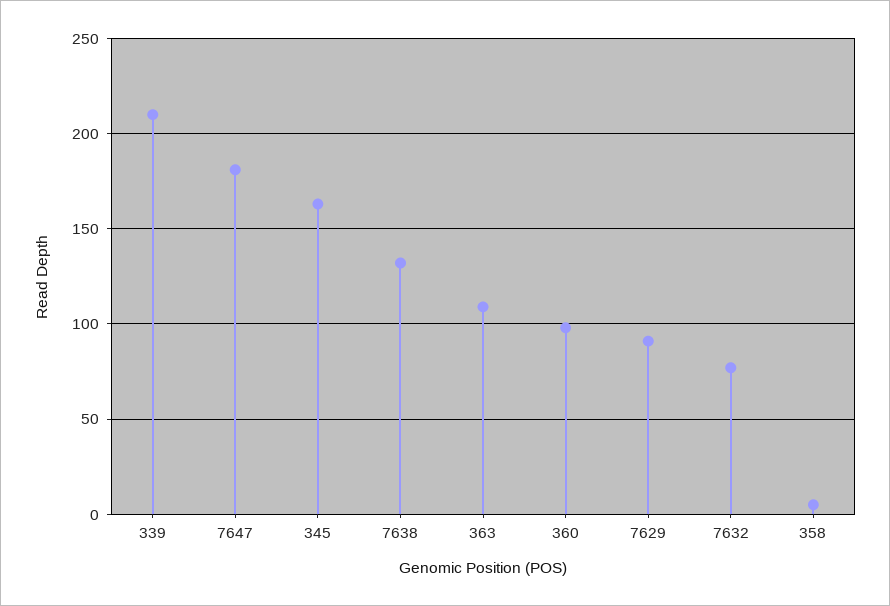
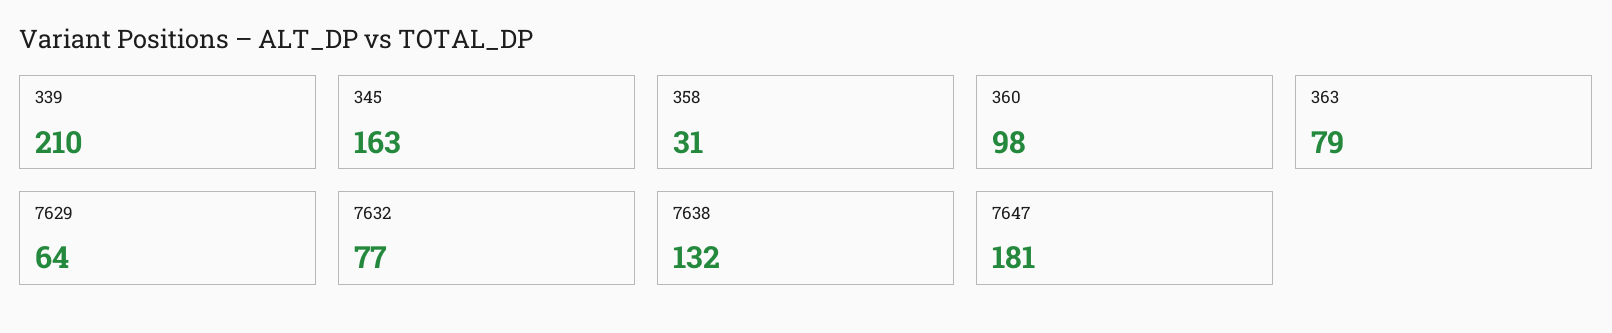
363: 110 -> 79
7629: 90 -> 64
358: 5 -> 31

